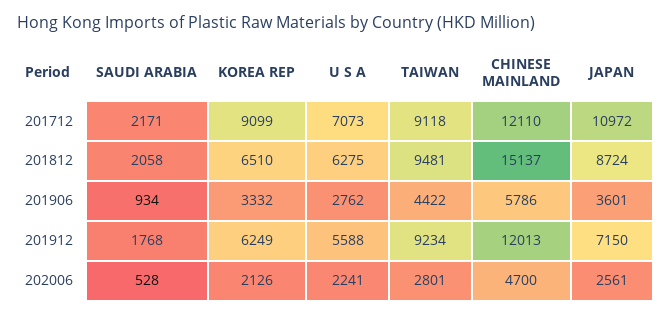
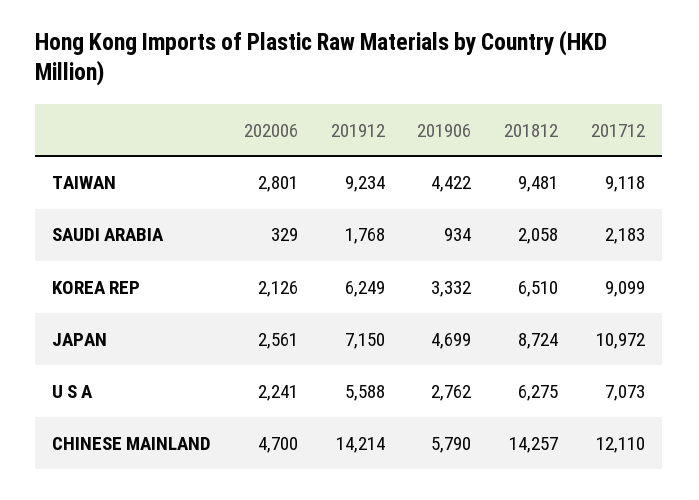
SAUDI ARABIA, 201712: 2171 -> 2183
CHINESE MAINLAND, 201812: 15137 -> 14257
CHINESE MAINLAND, 201906: 5786 -> 5790
JAPAN, 201906: 3601 -> 4699
CHINESE MAINLAND, 201912: 12013 -> 14214
SAUDI ARABIA, 202006: 528 -> 329

